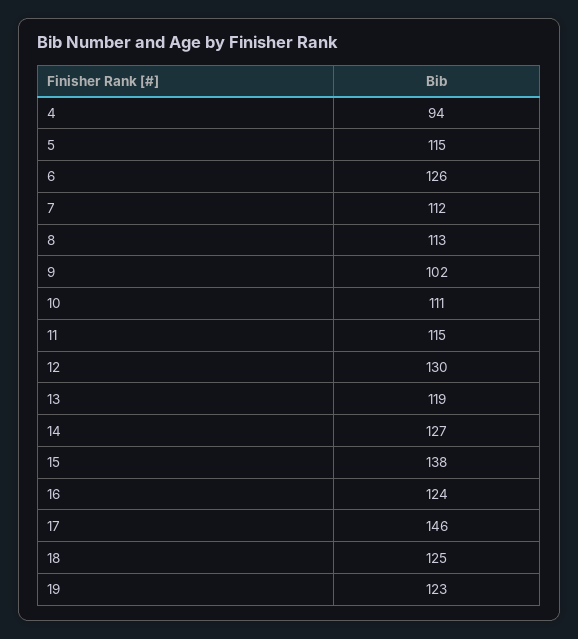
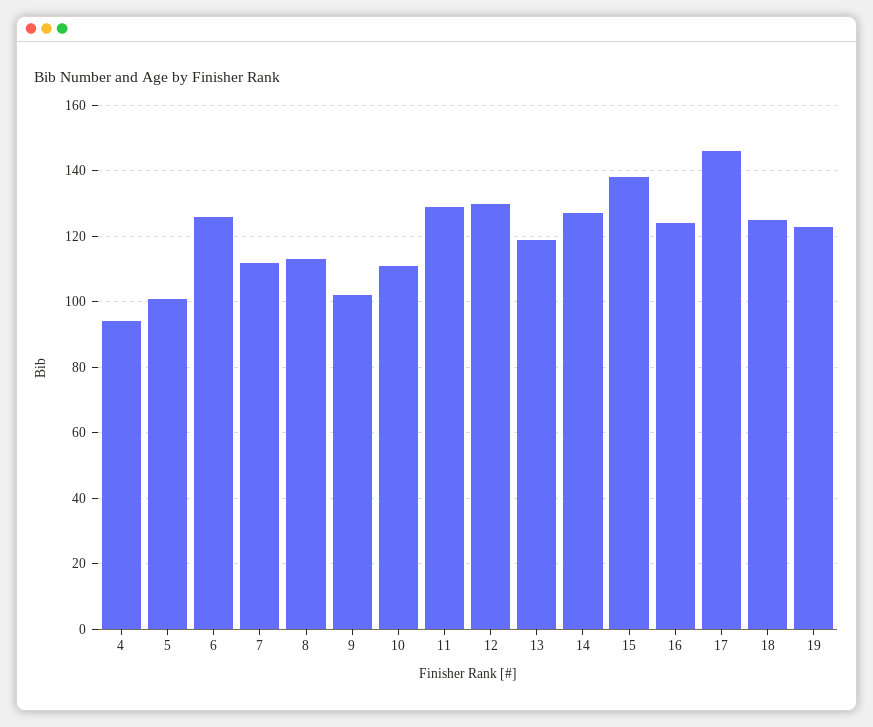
5: 115 -> 100
11: 115 -> 130

